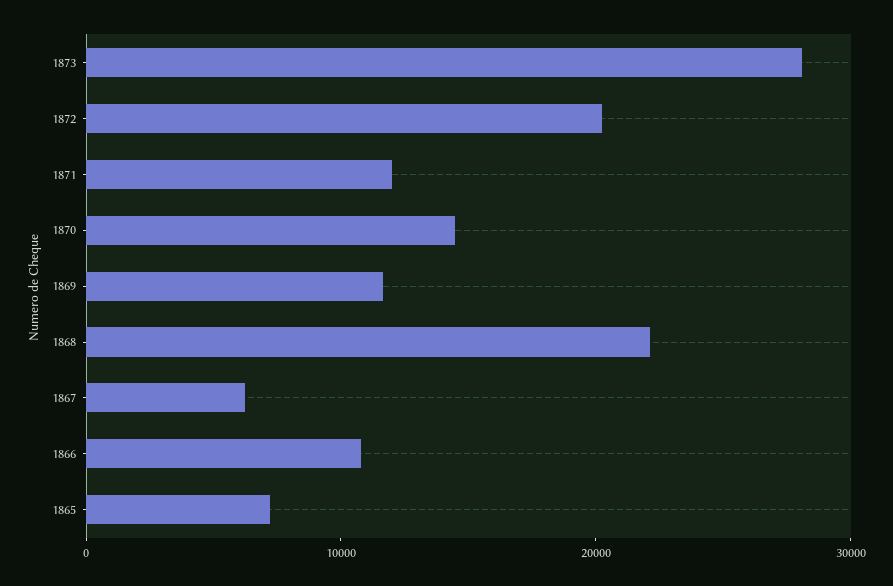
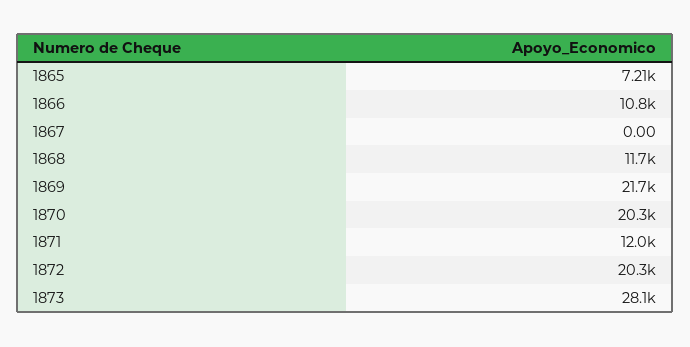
1870: 14000 -> 20300
1869: 12000 -> 21700
1868: 22000 -> 11700
1867: 6000 -> 0

